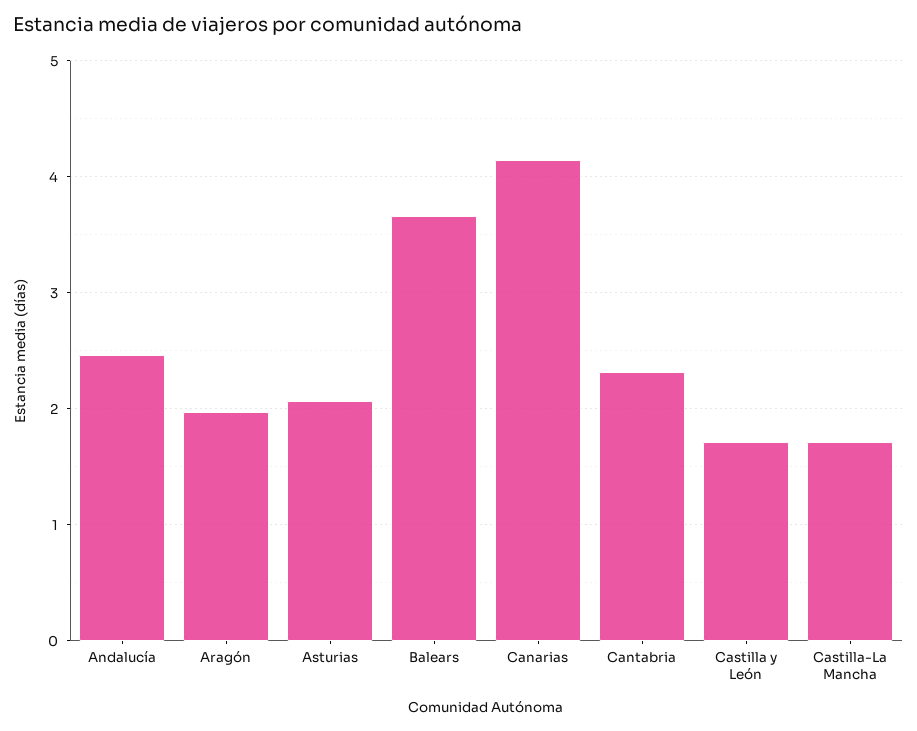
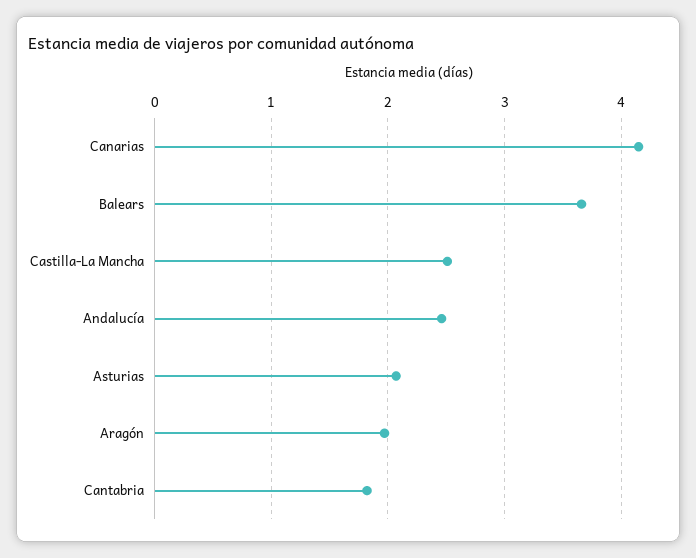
Cantabria: 2.3 -> 1.8
Castilla y León: 1.7 -> none
Castilla-La Mancha: 1.7 -> 2.5

